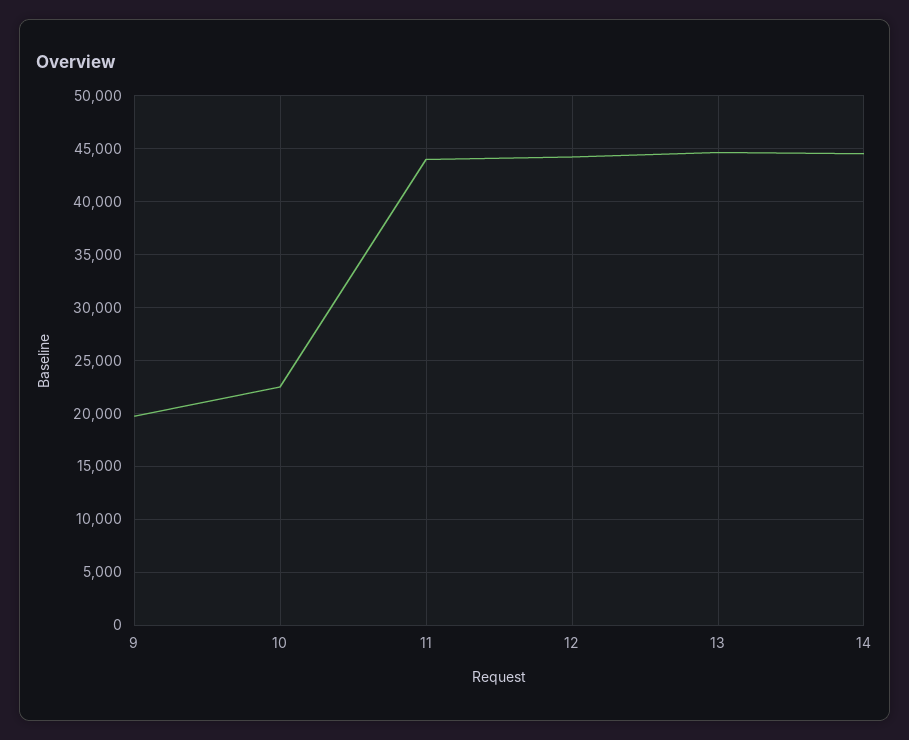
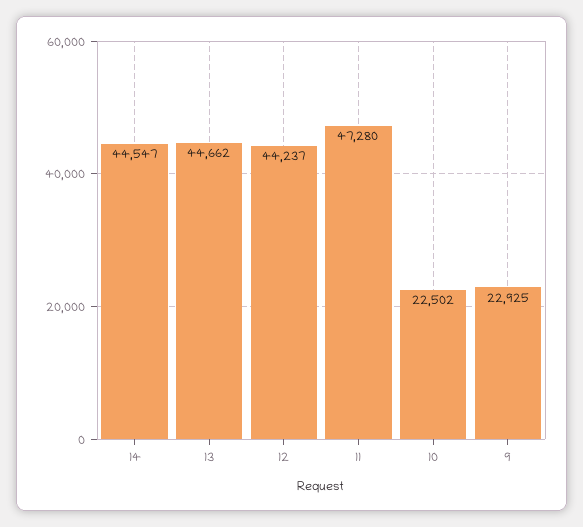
9: 20000 -> 22925
11: 44000 -> 47280

